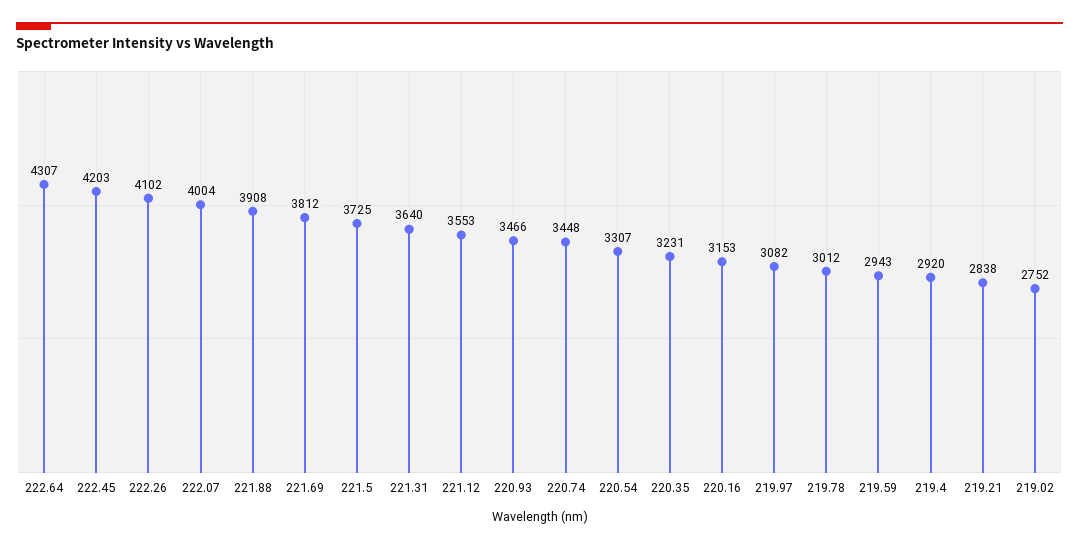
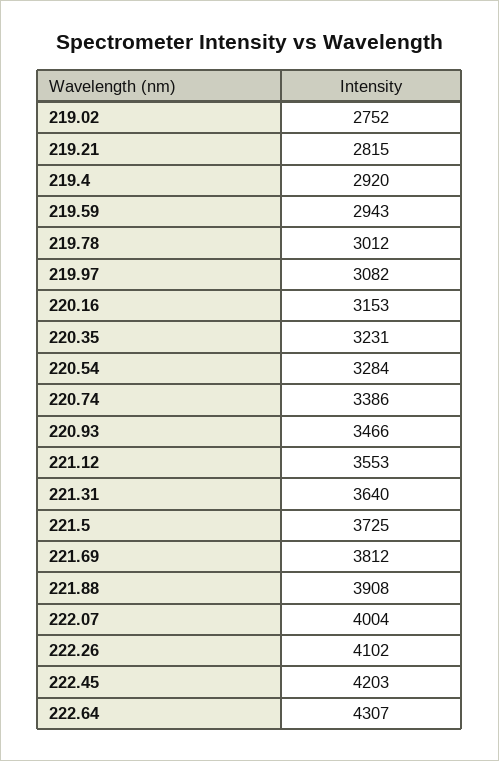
220.74: 3448 -> 3386
220.54: 3307 -> 3284
219.21: 2838 -> 2815

